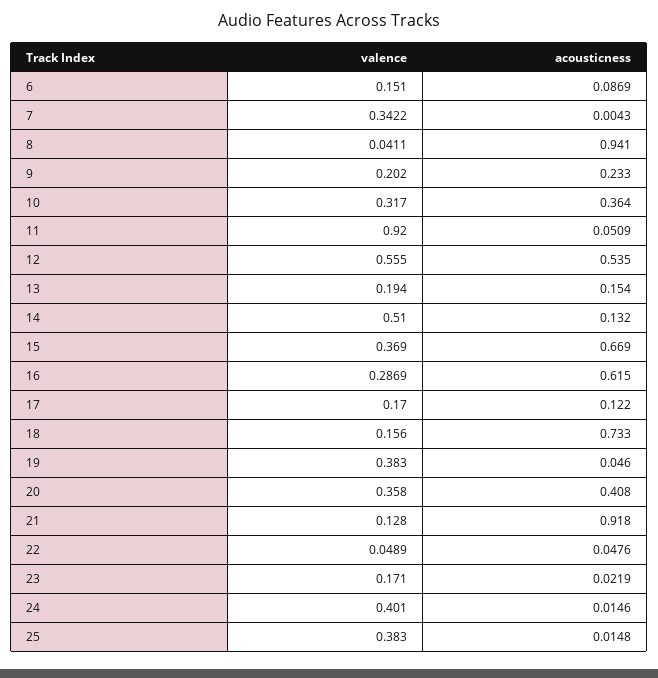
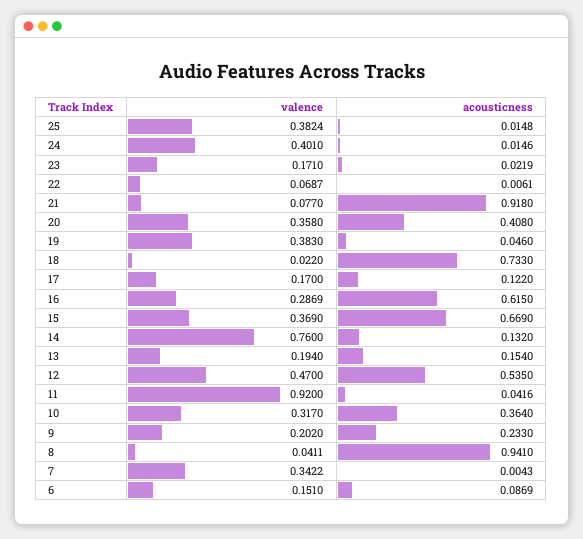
acousticness, 11: 0.0509 -> 0.0416
valence, 12: 0.555 -> 0.47
valence, 14: 0.51 -> 0.76
valence, 18: 0.156 -> 0.022
valence, 21: 0.128 -> 0.077
valence, 22: 0.0489 -> 0.0687
acousticness, 22: 0.0476 -> 0.0061
valence, 25: 0.383 -> 0.3824

